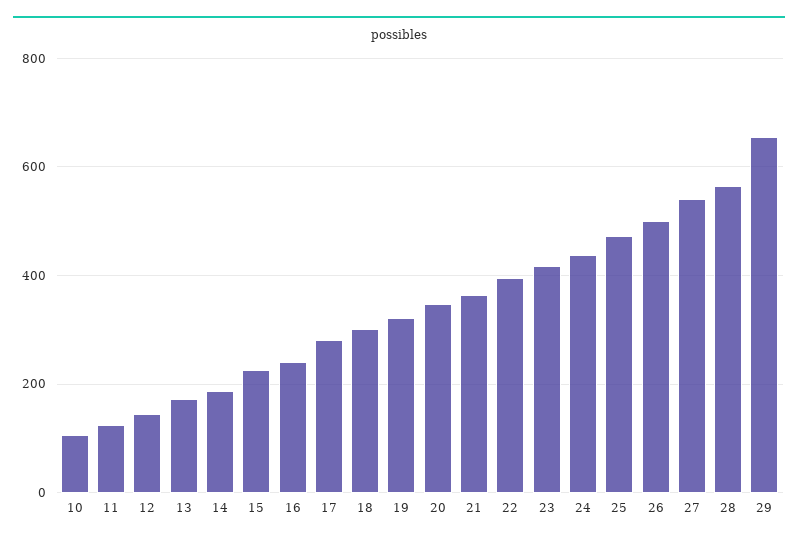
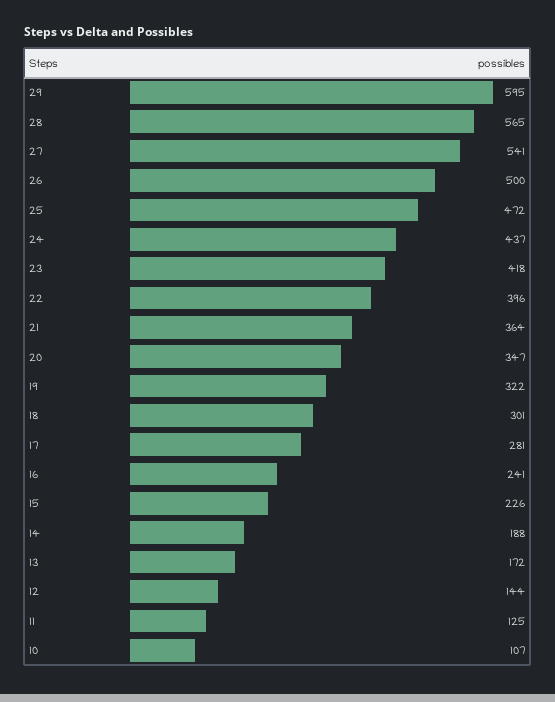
29: 660 -> 595

